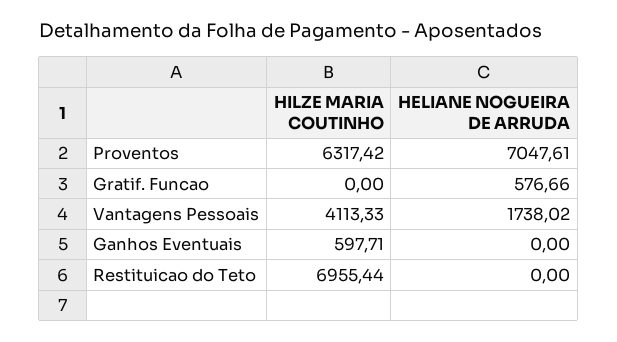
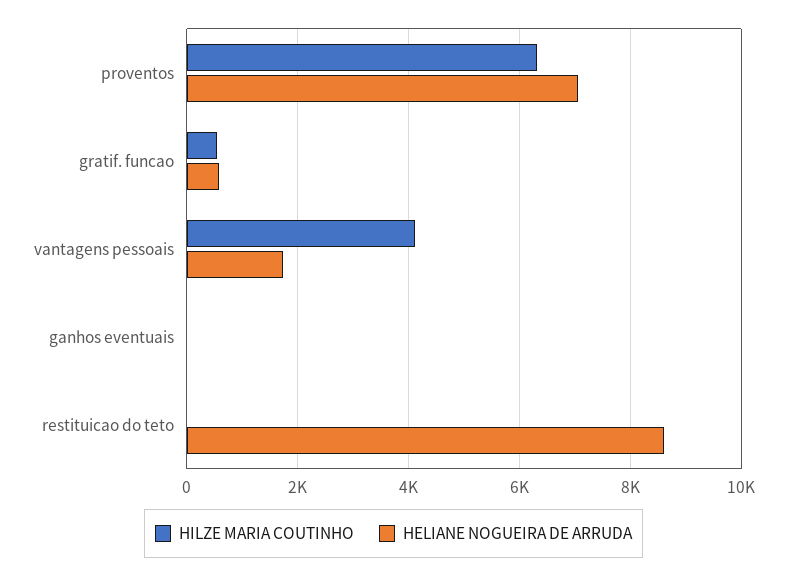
HILZE MARIA COUTINHO, Gratif. Funcao: 0 -> 600
HILZE MARIA COUTINHO, Ganhos Eventuais: 597.71 -> 0
HILZE MARIA COUTINHO, Restituicao do Teto: 6955.44 -> 0
HELIANE NOGUEIRA DE ARRUDA, Restituicao do Teto: 0 -> 8600

